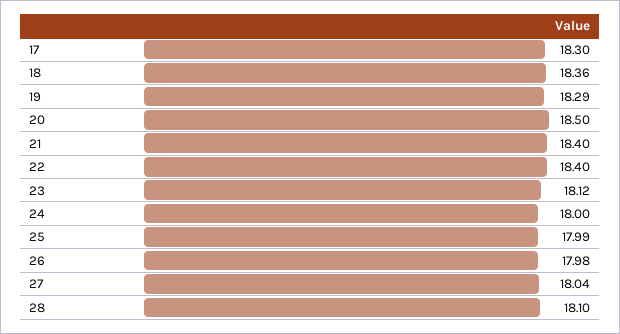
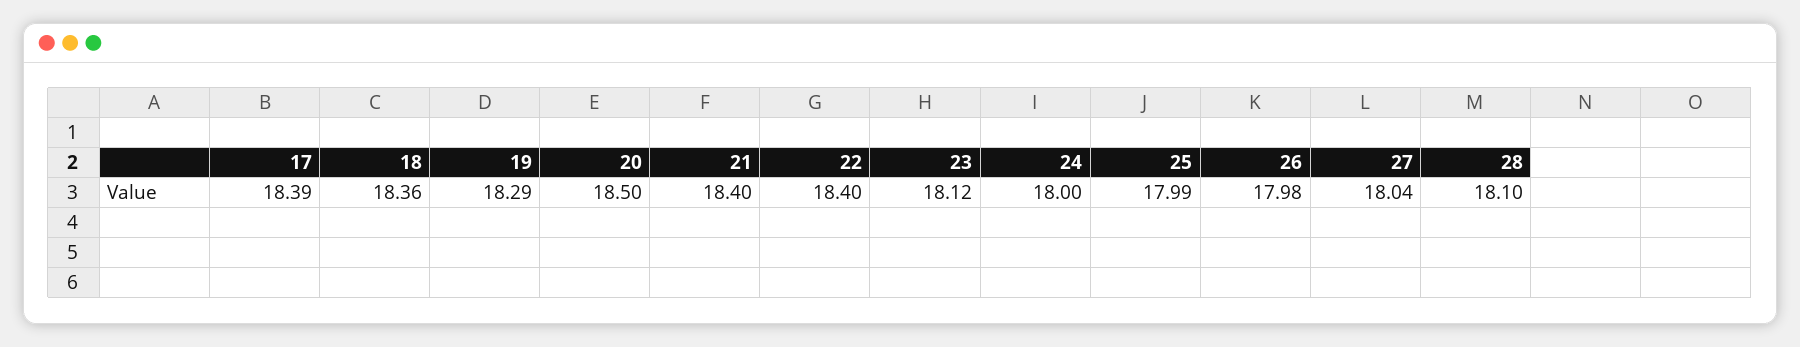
17: 18.3 -> 18.39

